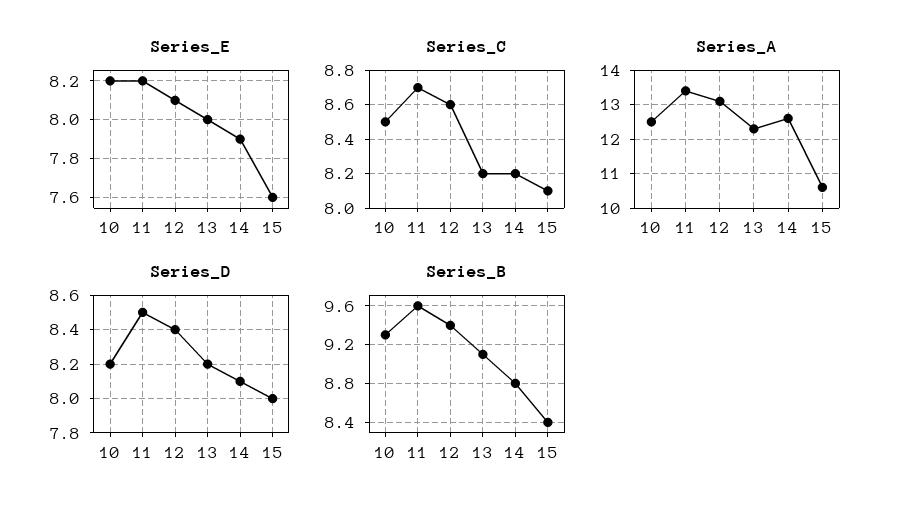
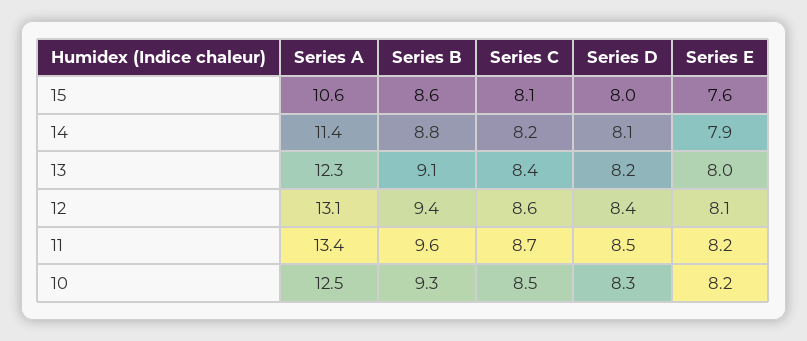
Series_C, 13: 8.2 -> 8.4
Series_A, 14: 12.5 -> 11.4
Series_D, 10: 8.2 -> 8.3
Series_B, 15: 8.4 -> 8.6

